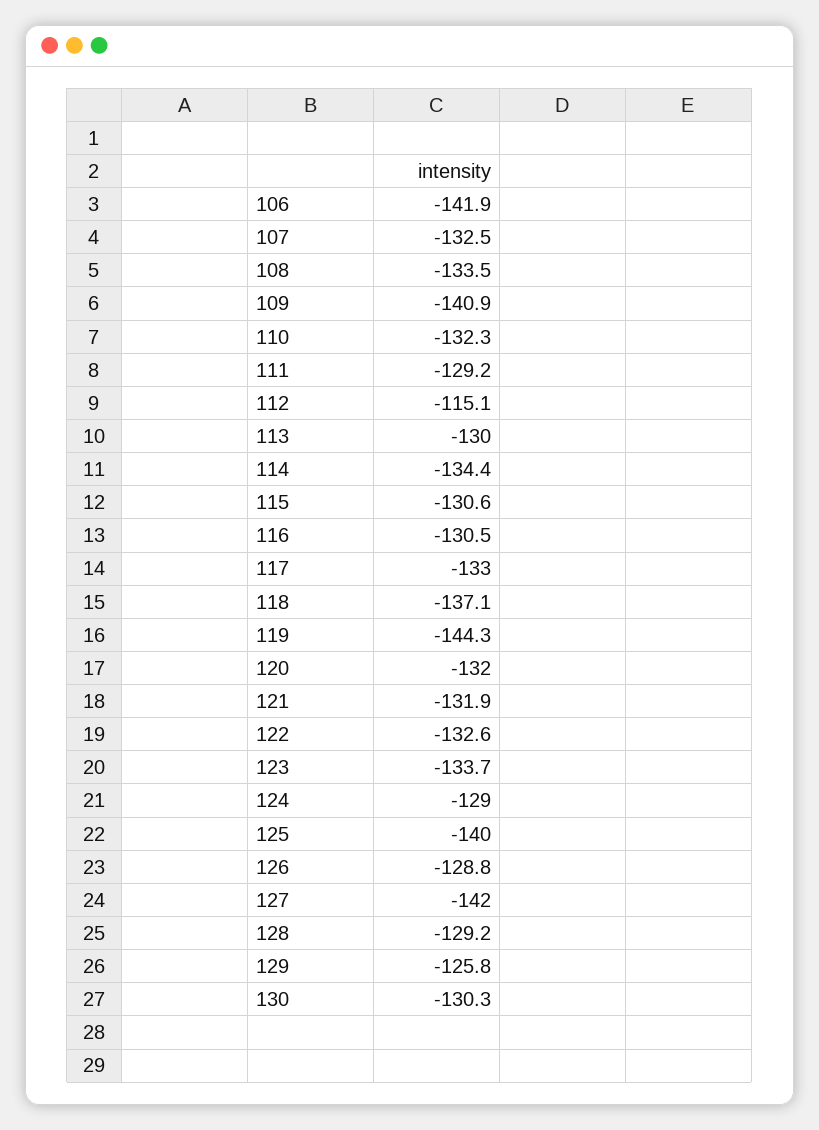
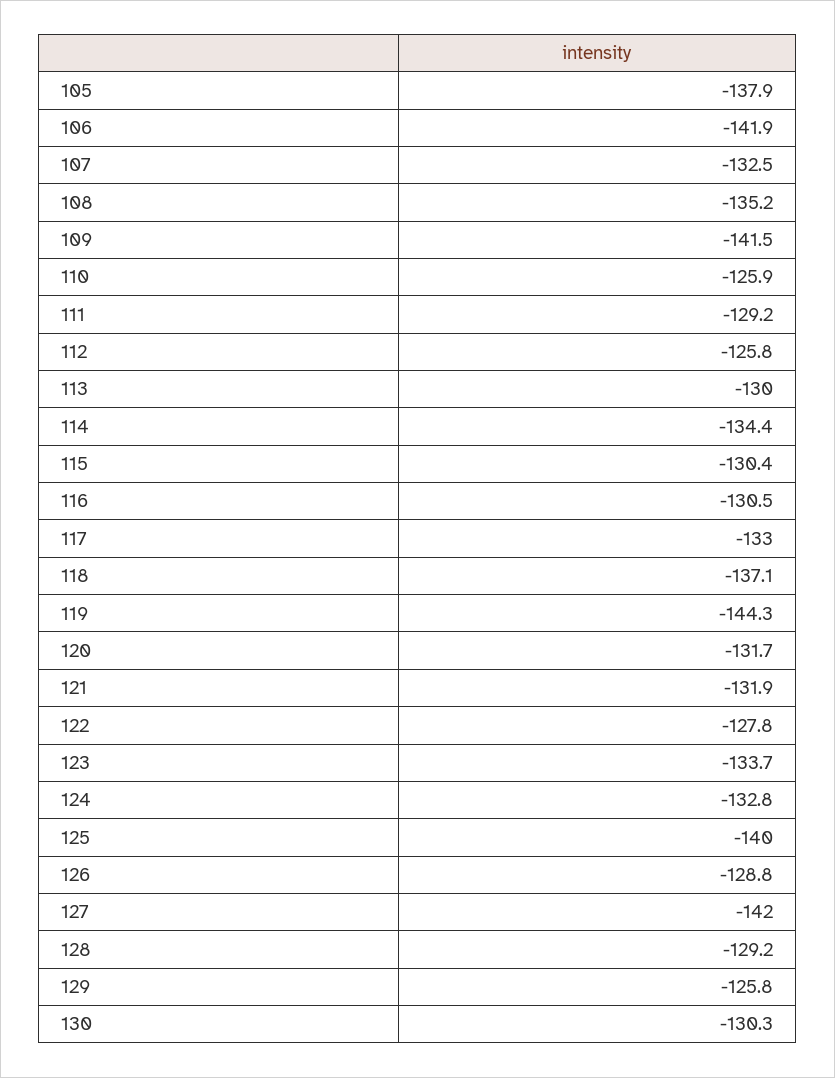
108: -133.5 -> -135.2
109: -140.9 -> -141.5
110: -132.3 -> -125.9
112: -115.1 -> -125.8
115: -130.6 -> -130.4
120: -132 -> -131.7
122: -132.6 -> -127.8
124: -129 -> -132.8
105: none -> -137.9

